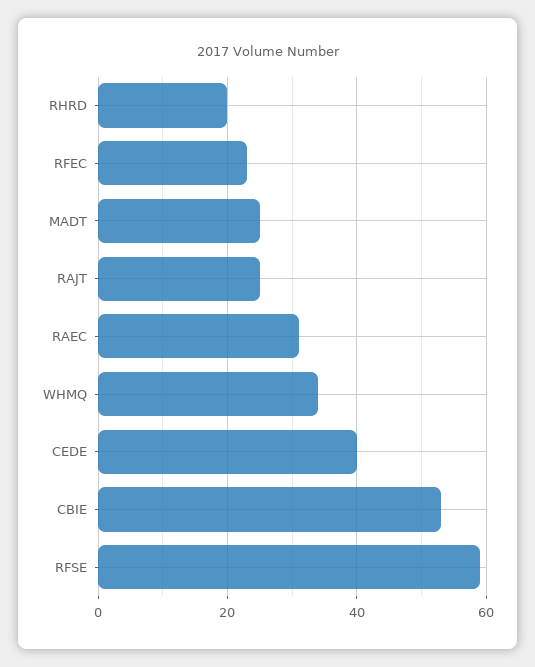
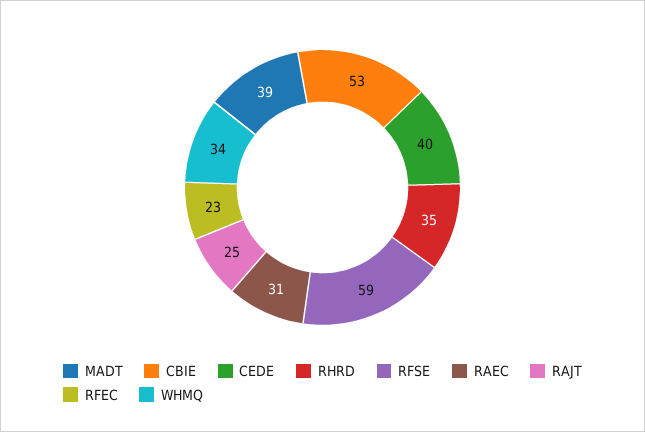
RHRD: 20 -> 35
MADT: 25 -> 39

